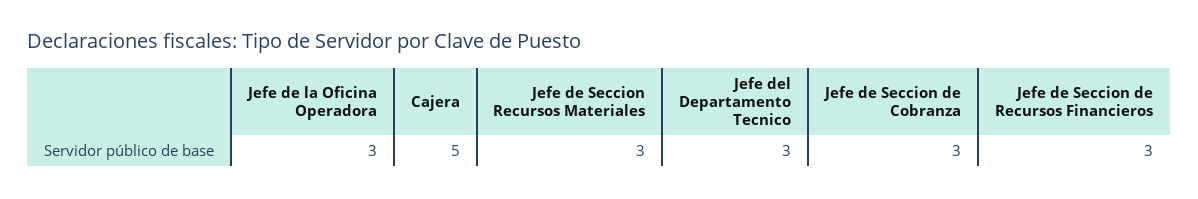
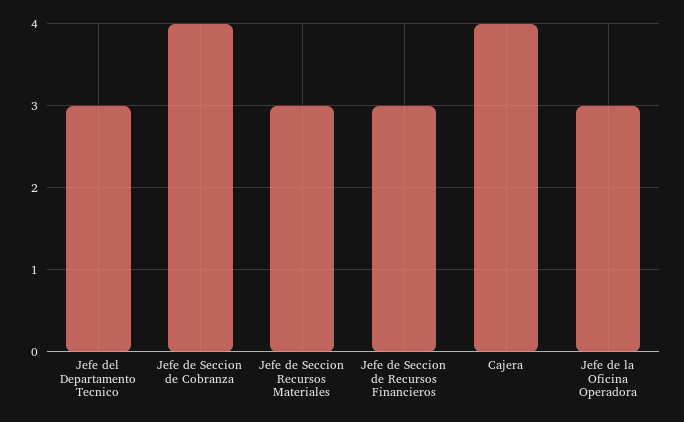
Cajera: 5 -> 4
Jefe de Seccion de Cobranza: 3 -> 4

